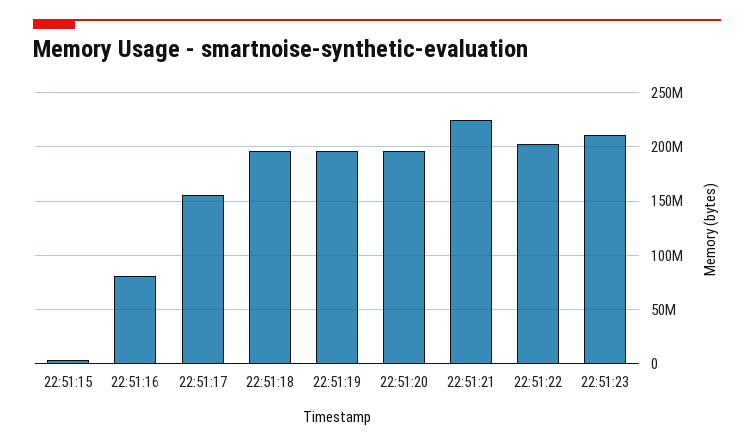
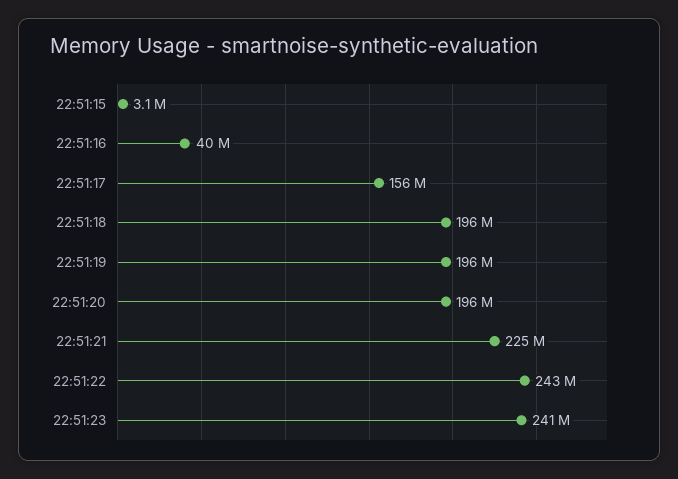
22:51:16: 80000000 -> 40000000
22:51:22: 200000000 -> 243000000
22:51:23: 210000000 -> 241000000

